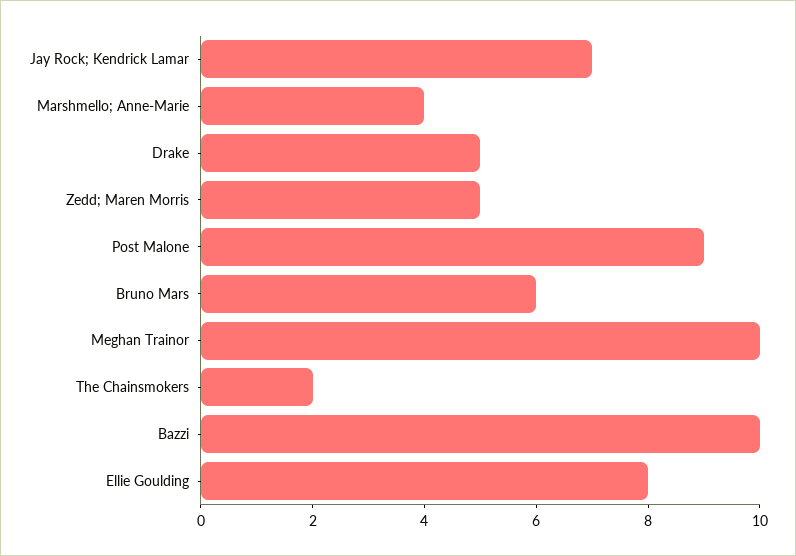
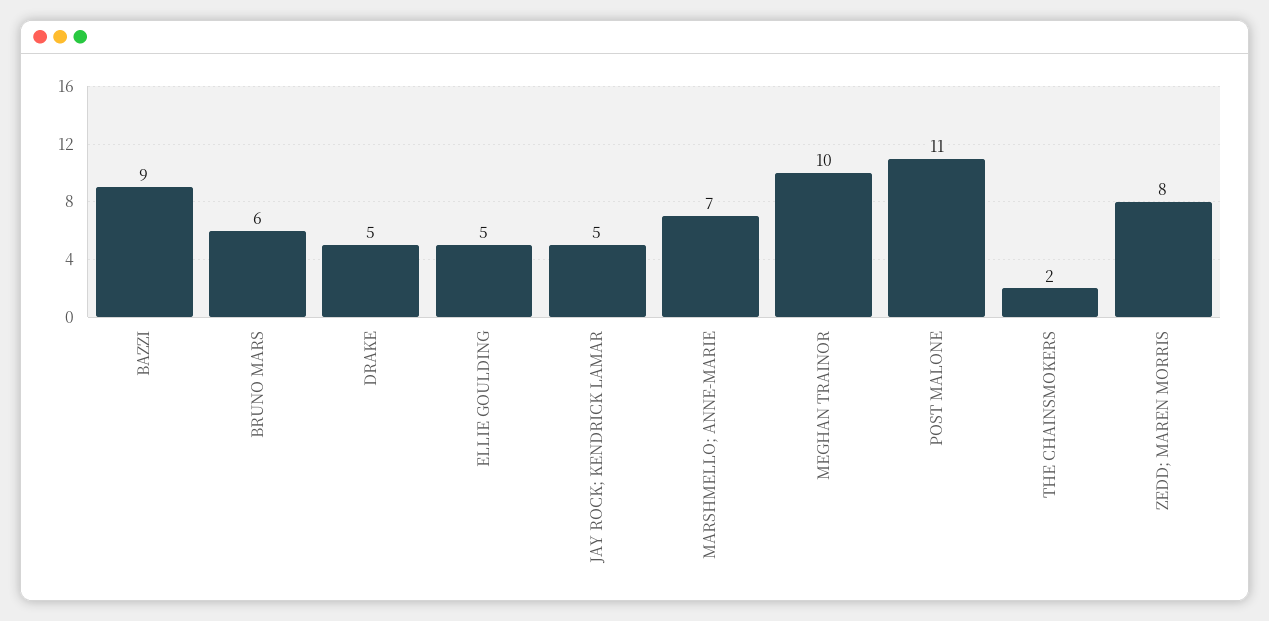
Jay Rock; Kendrick Lamar: 7 -> 5
Marshmello; Anne-Marie: 4 -> 7
Zedd; Maren Morris: 5 -> 8
Post Malone: 9 -> 11
Bazzi: 10 -> 9
Ellie Goulding: 8 -> 5

